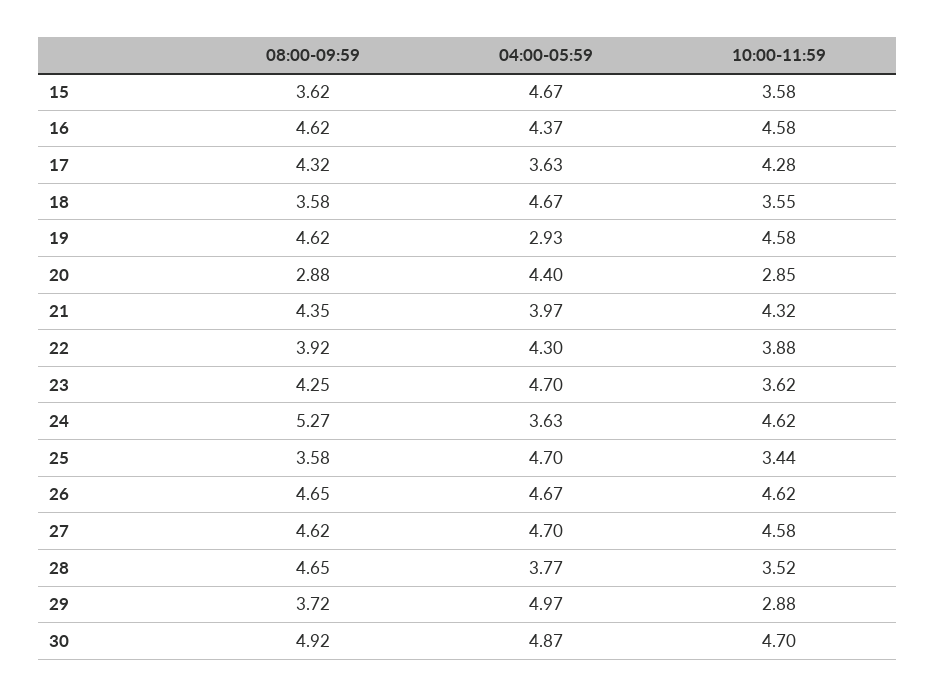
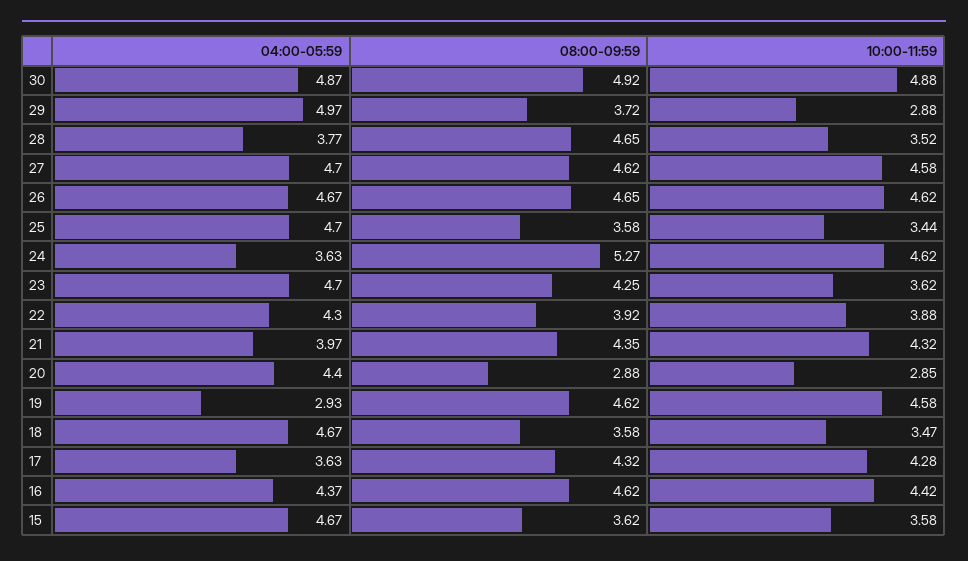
10:00-11:59, 16: 4.58 -> 4.42
10:00-11:59, 18: 3.55 -> 3.47
10:00-11:59, 30: 4.7 -> 4.88

